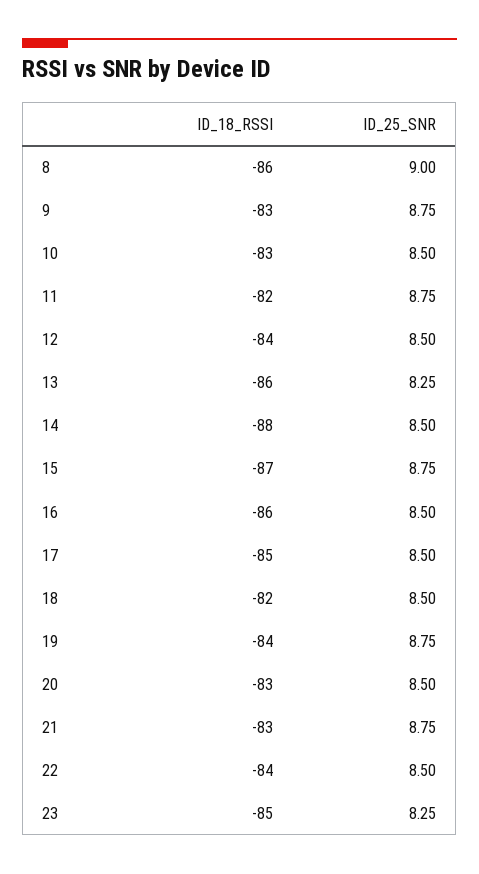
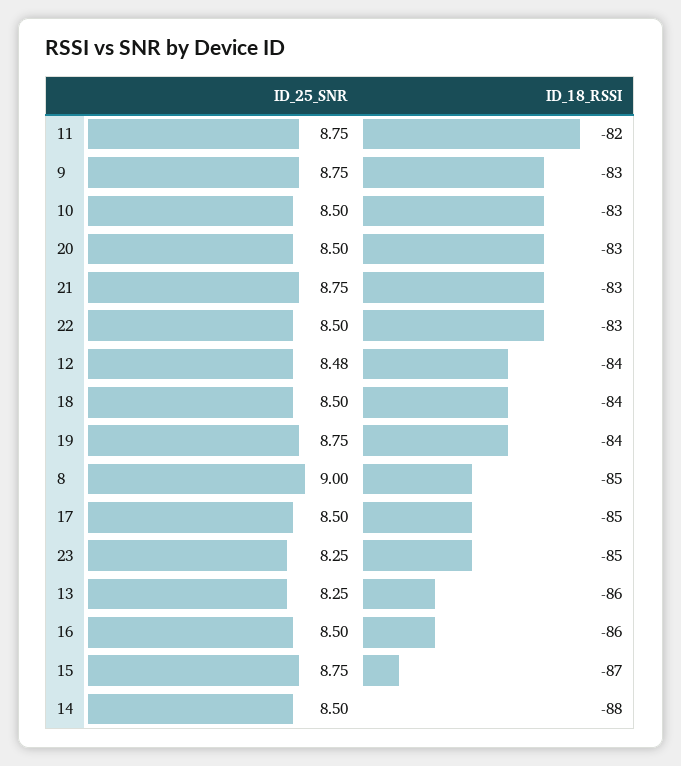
ID_18_RSSI, 8: -86 -> -85
ID_25_SNR, 12: 8.5 -> 8.48
ID_18_RSSI, 18: -82 -> -84
ID_18_RSSI, 22: -84 -> -83

